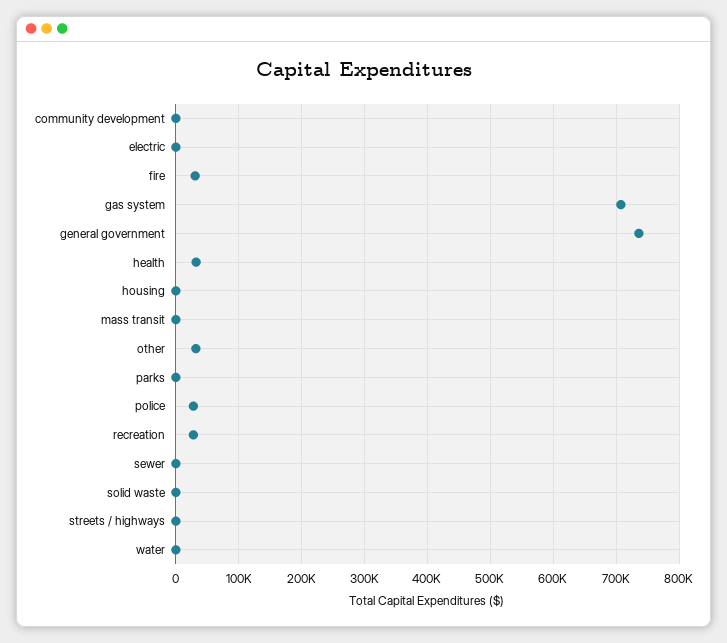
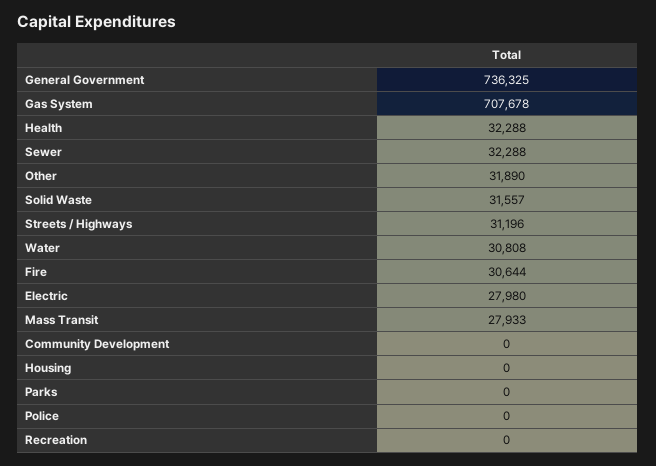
electric: 0 -> 27980
mass transit: 0 -> 27933
police: 30000 -> 0
recreation: 30000 -> 0
sewer: 0 -> 32288
solid waste: 0 -> 31557
streets / highways: 0 -> 31196
water: 0 -> 30808

